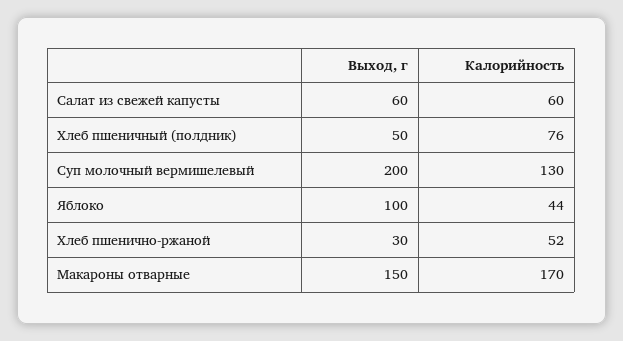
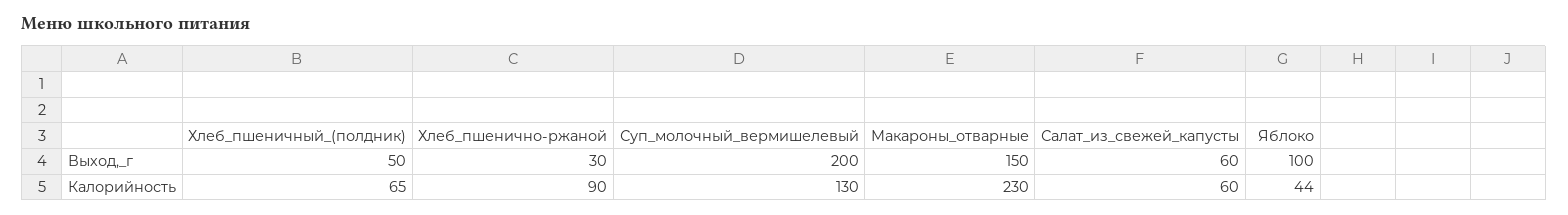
Калорийность, Хлеб пшеничный (полдник): 76 -> 65
Калорийность, Хлеб пшенично-ржаной: 52 -> 90
Калорийность, Макароны отварные: 170 -> 230

